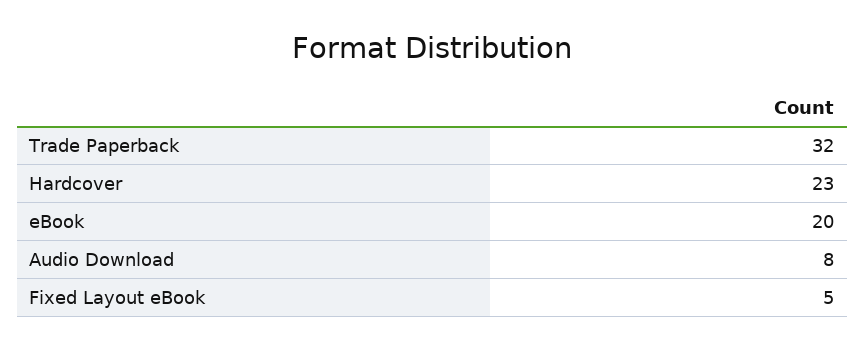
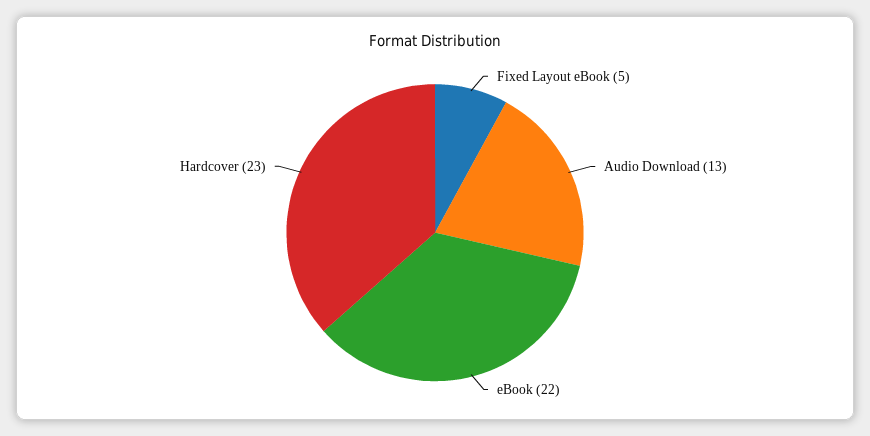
Trade Paperback: 32 -> none
eBook: 20 -> 22
Audio Download: 8 -> 13

